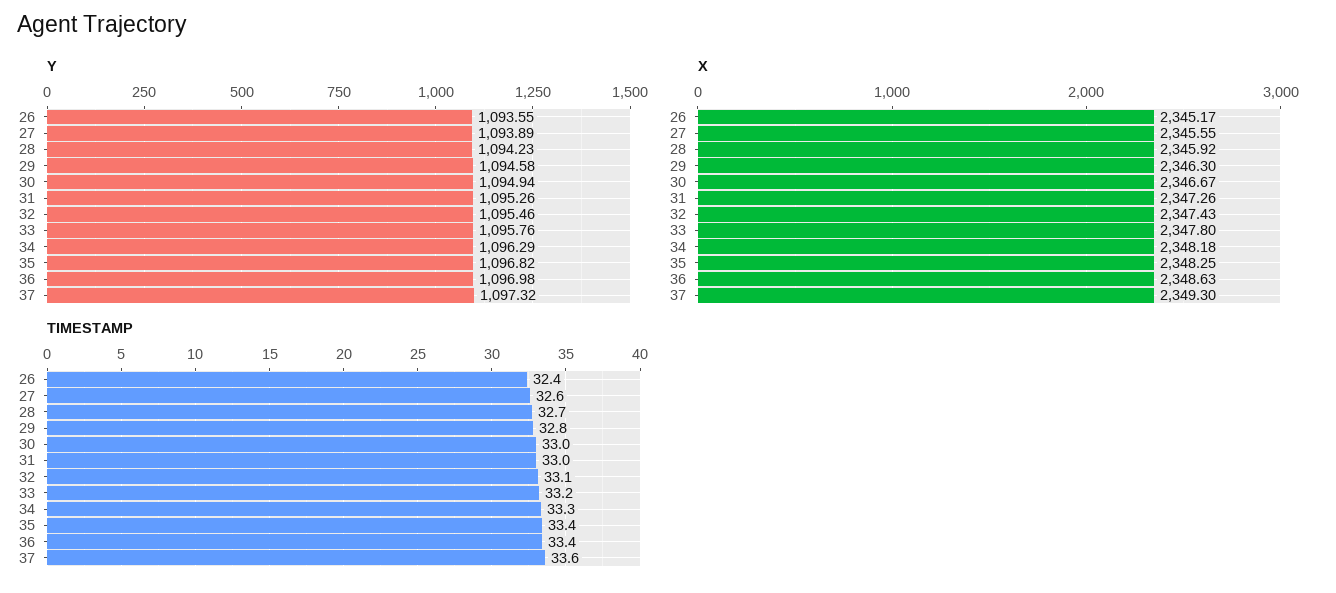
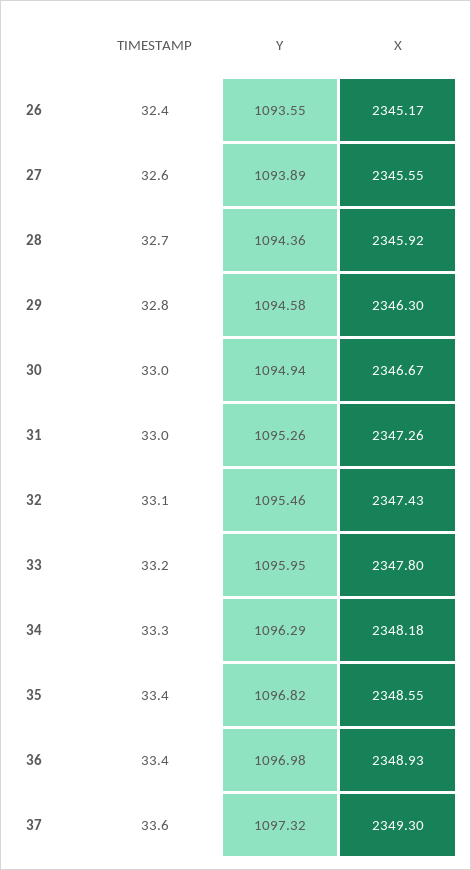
Y, 28: 1094.23 -> 1094.36
Y, 33: 1095.76 -> 1095.95
X, 35: 2348.25 -> 2348.55
X, 36: 2348.63 -> 2348.93

